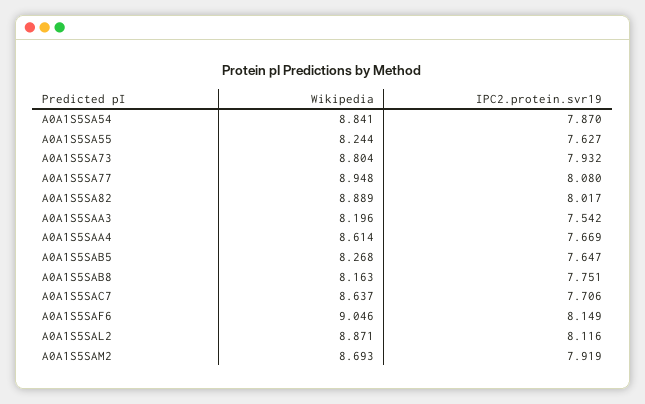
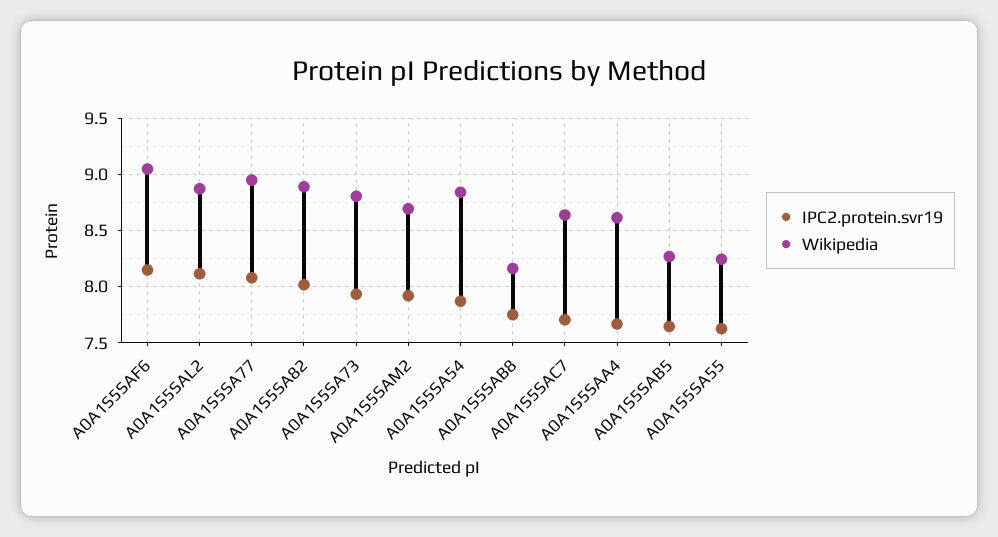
Wikipedia, A0A1S5SAA3: 8.196 -> none
IPC2.protein.svr19, A0A1S5SAA3: 7.542 -> none

